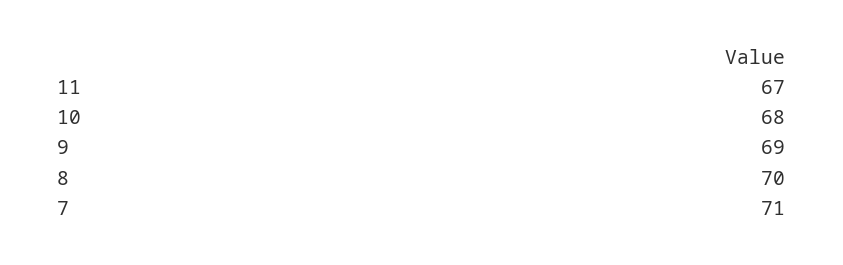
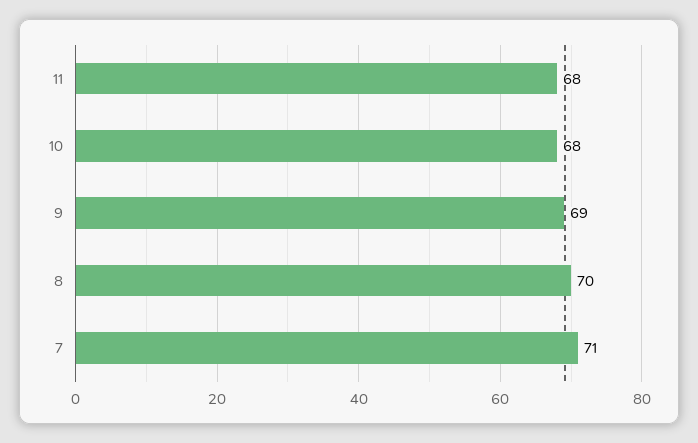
11: 67 -> 68

